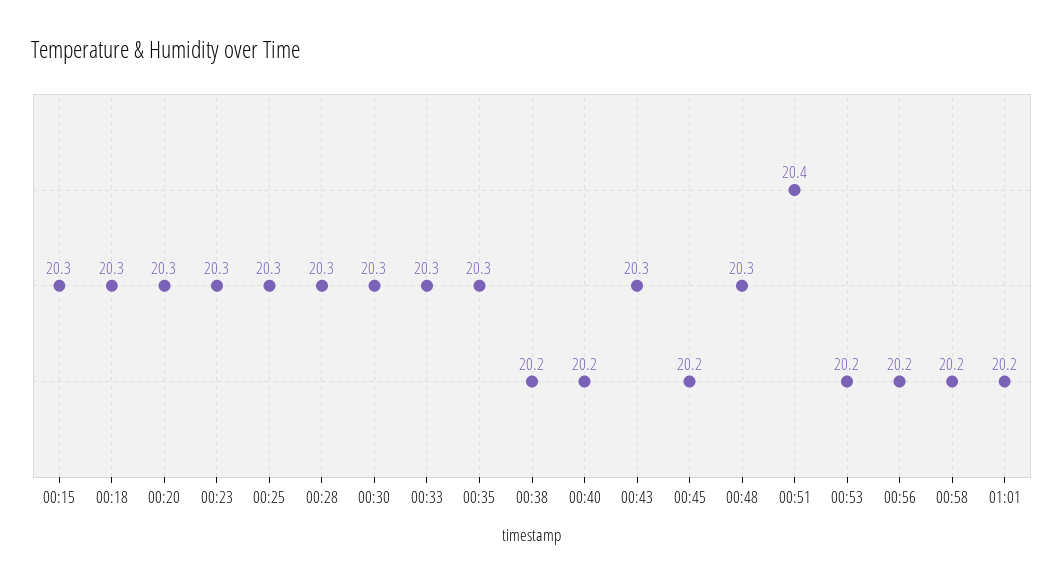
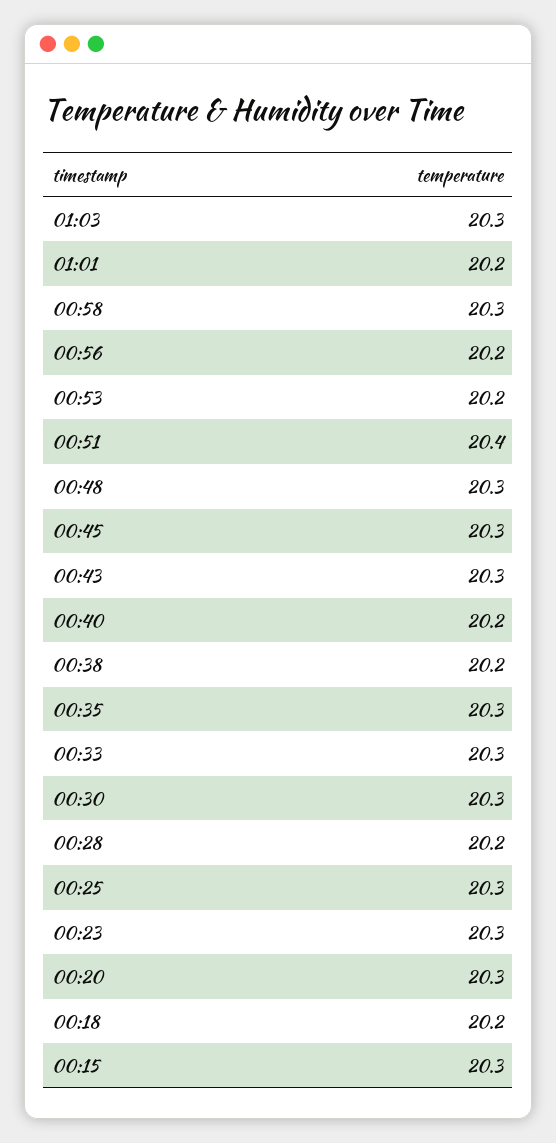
00:18: 20.3 -> 20.2
00:28: 20.3 -> 20.2
00:45: 20.2 -> 20.3
00:58: 20.2 -> 20.3
01:03: none -> 20.3

